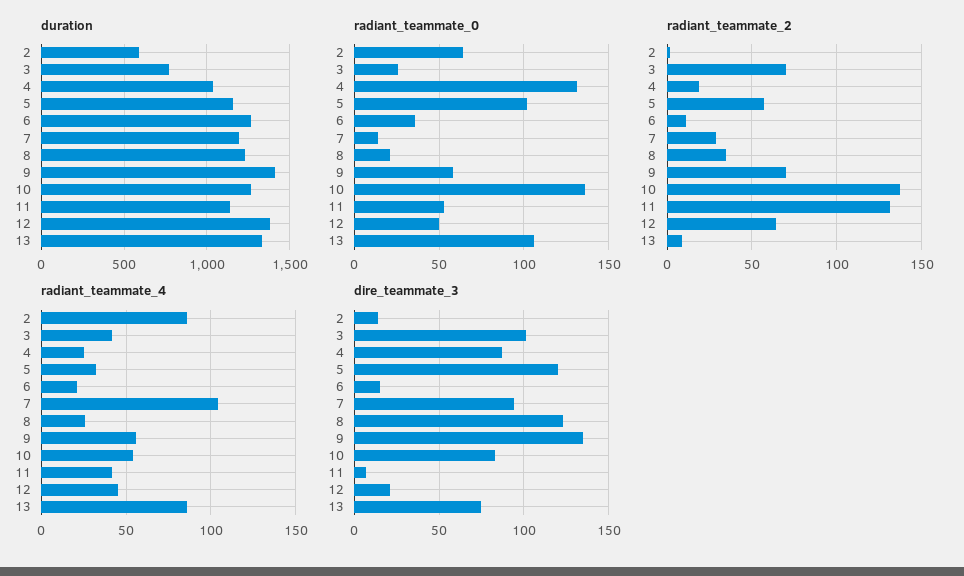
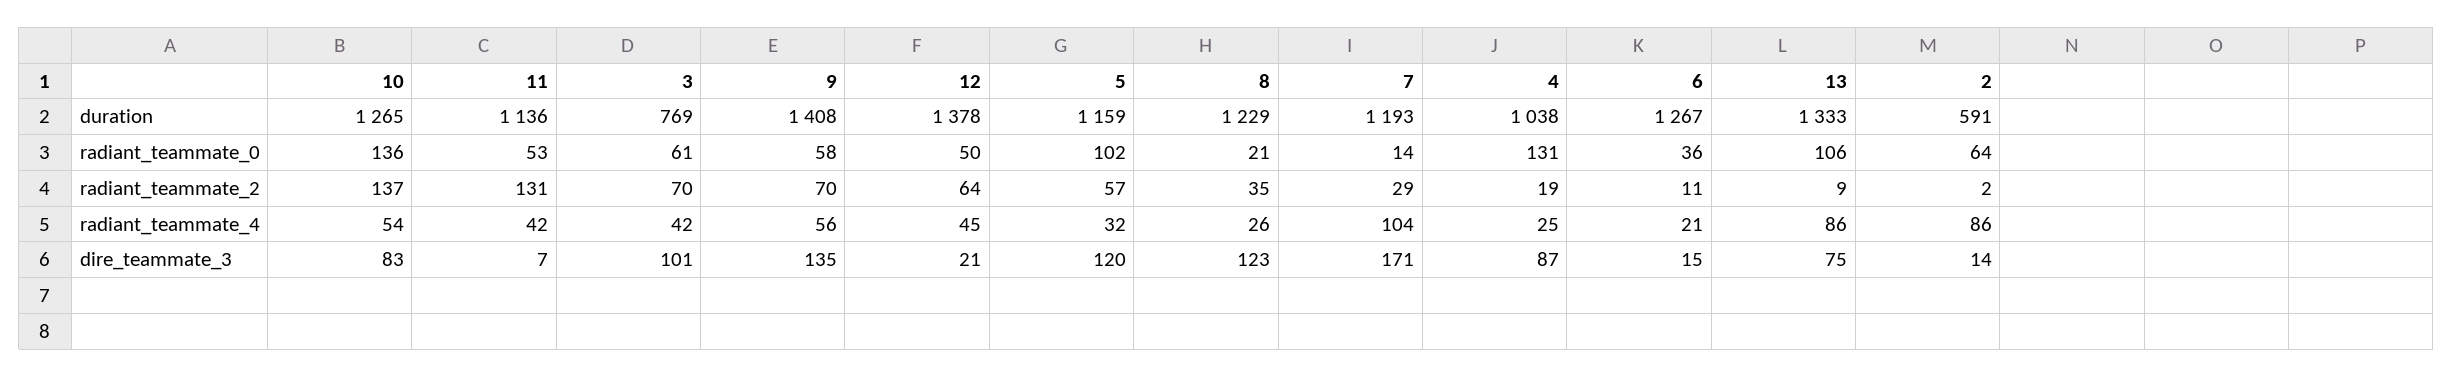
radiant_teammate_0, 3: 25 -> 61
dire_teammate_3, 7: 95 -> 171

